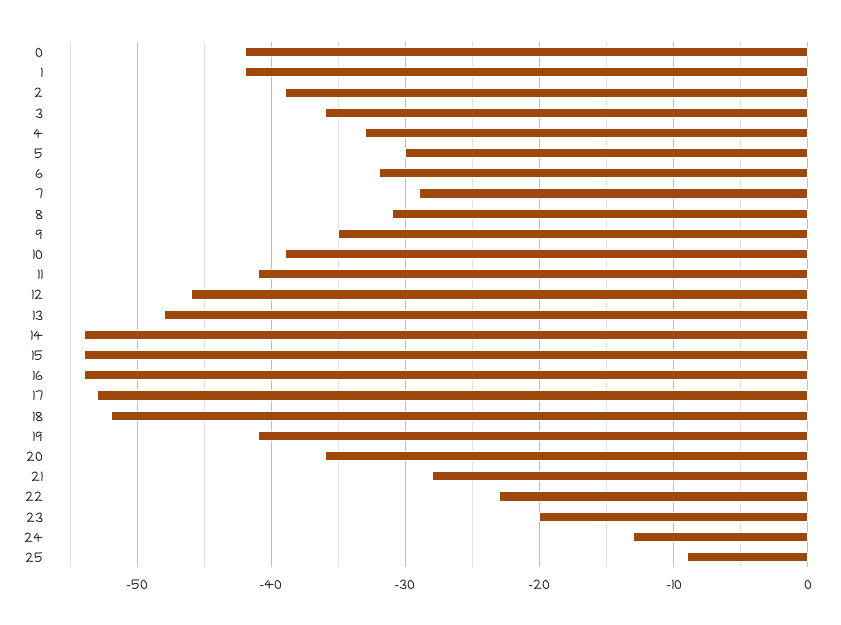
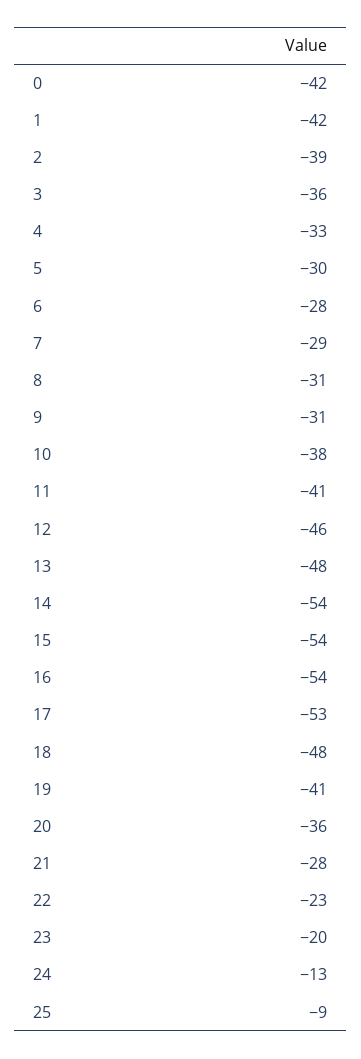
6: -32 -> -28
9: -35 -> -31
10: -39 -> -38
18: -52 -> -48

